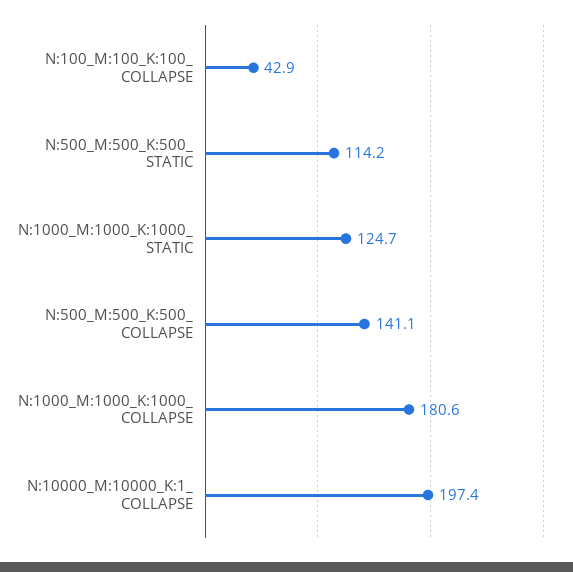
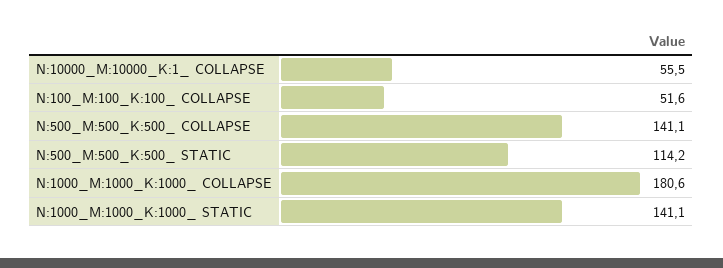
N:100_M:100_K:100_ COLLAPSE: 42.9 -> 51.6
N:1000_M:1000_K:1000_ STATIC: 124.7 -> 141.1
N:10000_M:10000_K:1_ COLLAPSE: 197.4 -> 55.5

